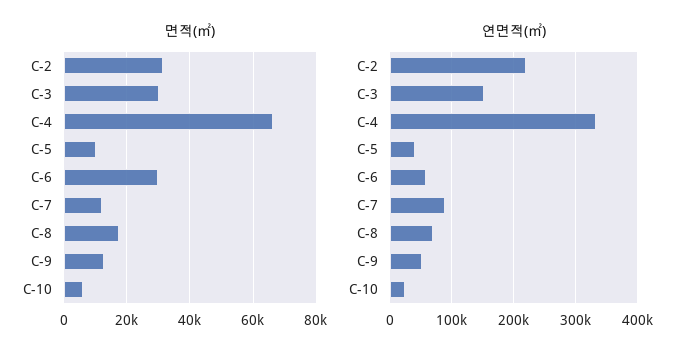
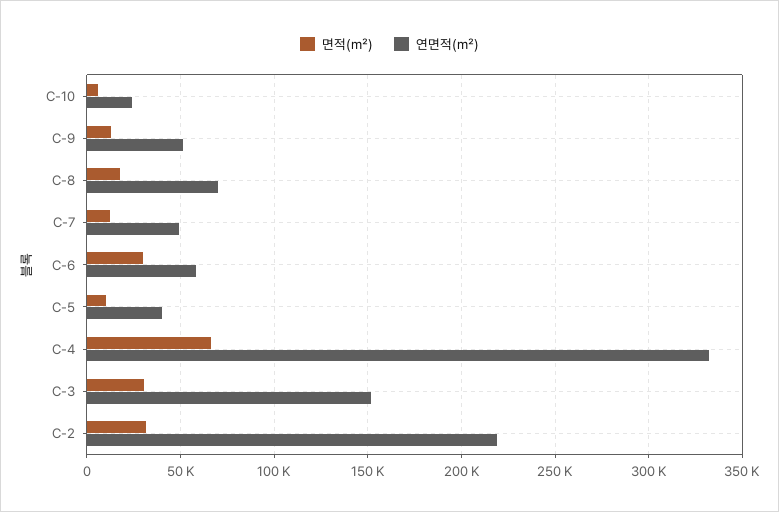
연면적(㎡), C-7: 90000 -> 50000

